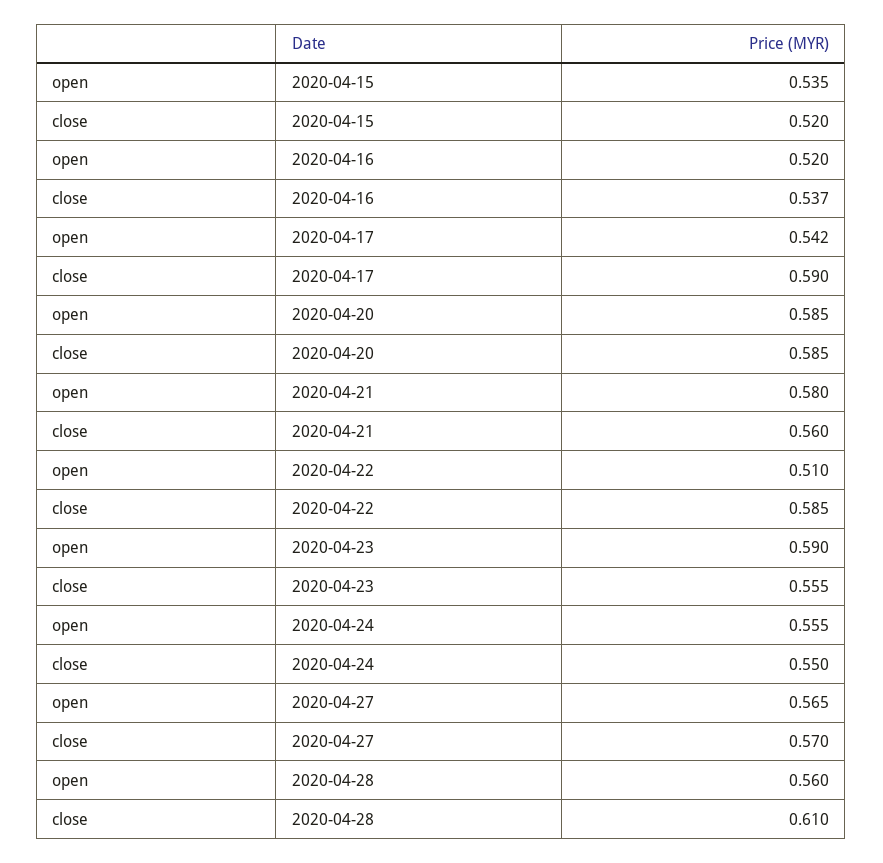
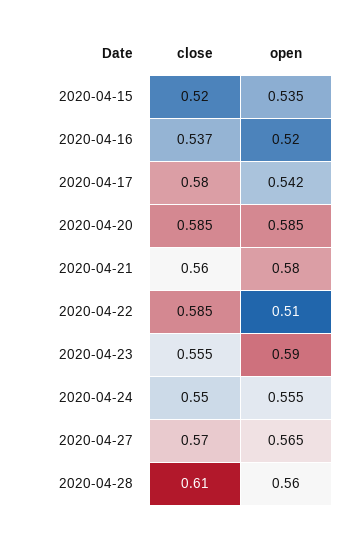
close, 2020-04-17: 0.59 -> 0.58

